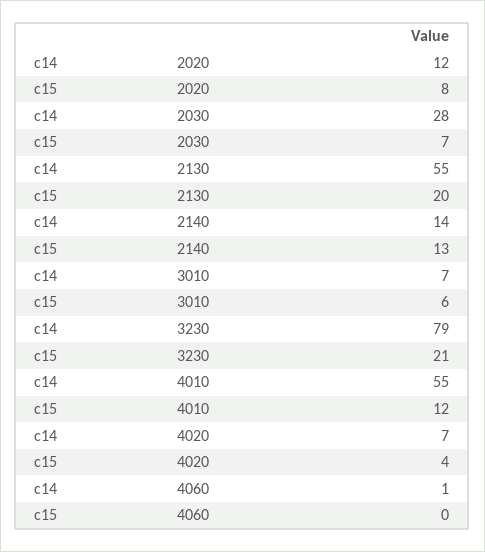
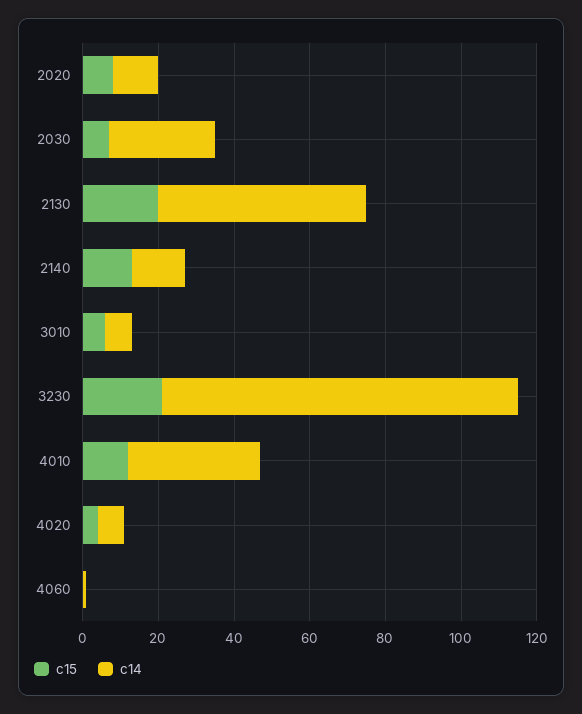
c14, 3230: 79 -> 95
c14, 4010: 55 -> 35

